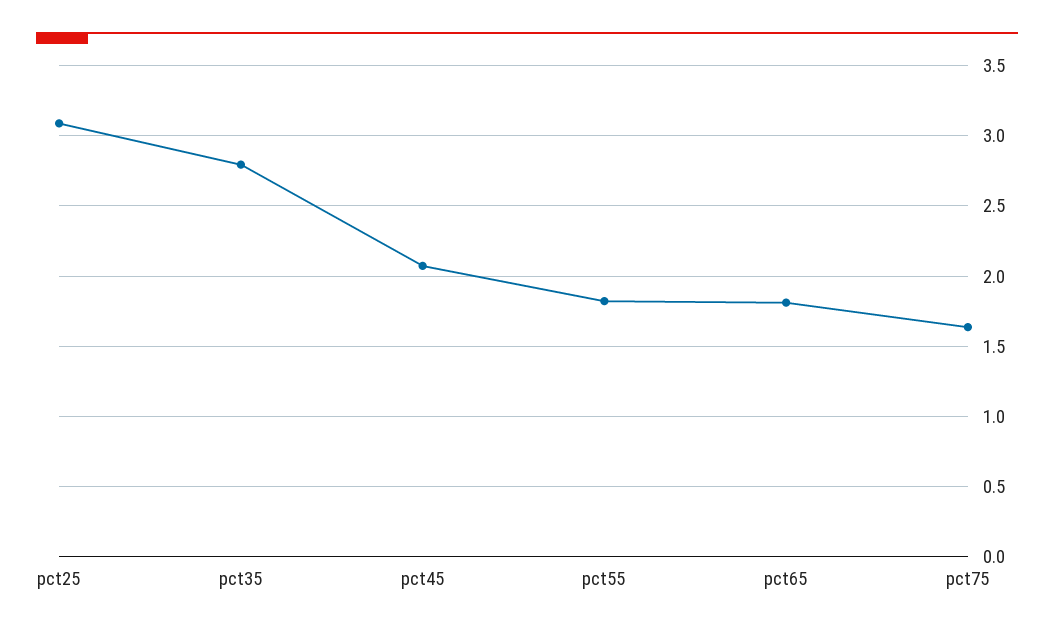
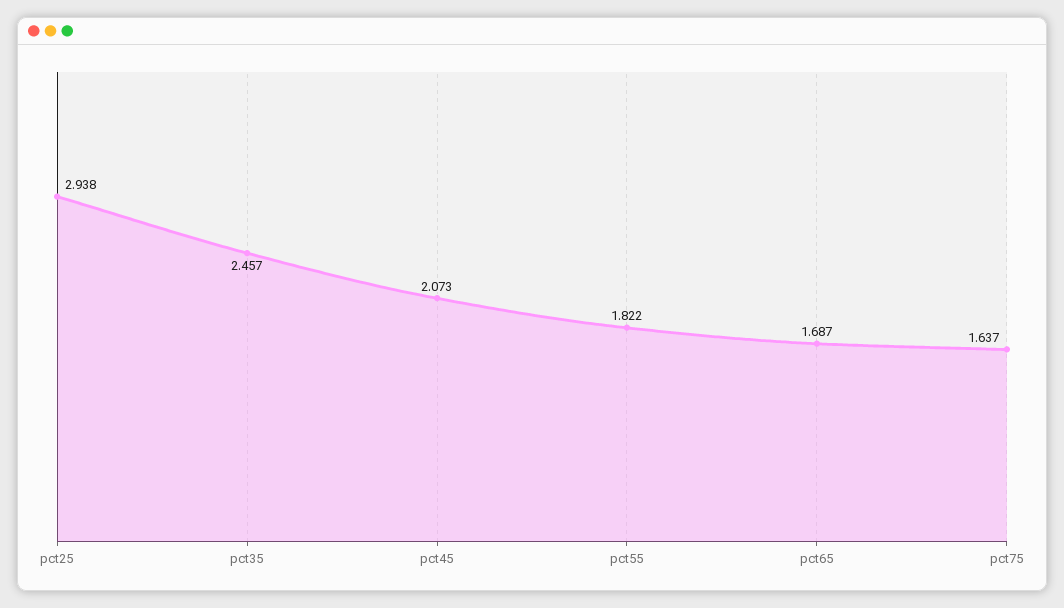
pct25: 3.1 -> 2.938
pct35: 2.8 -> 2.457
pct65: 1.8 -> 1.687

